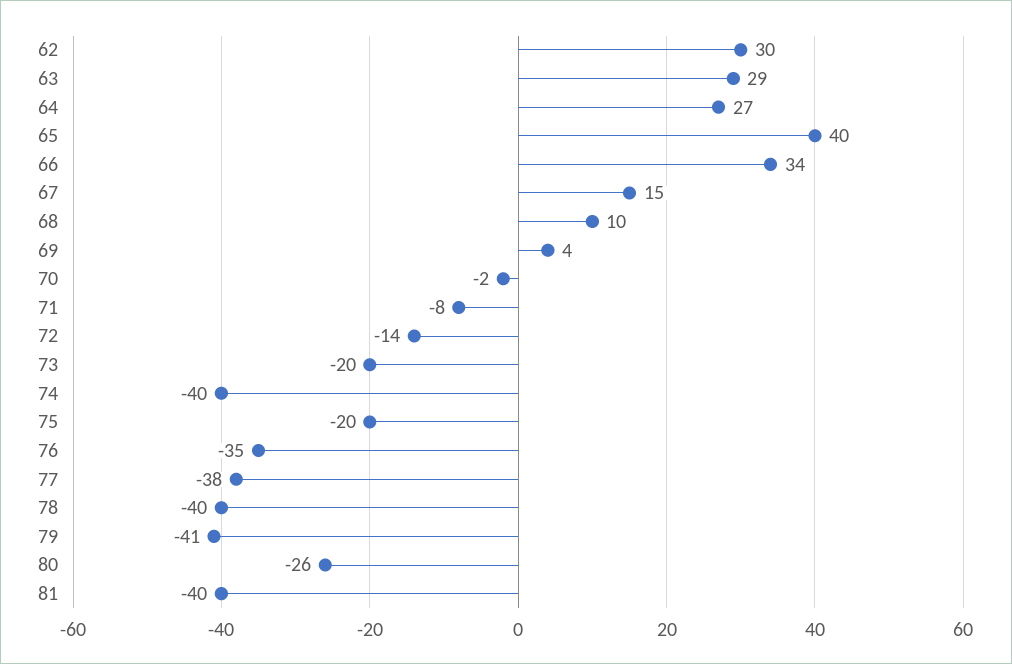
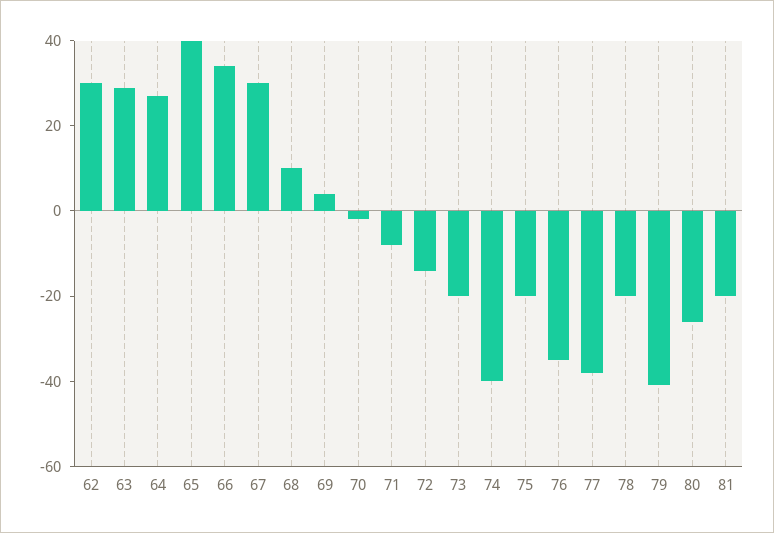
67: 15 -> 30
78: -40 -> -20
81: -40 -> -20

